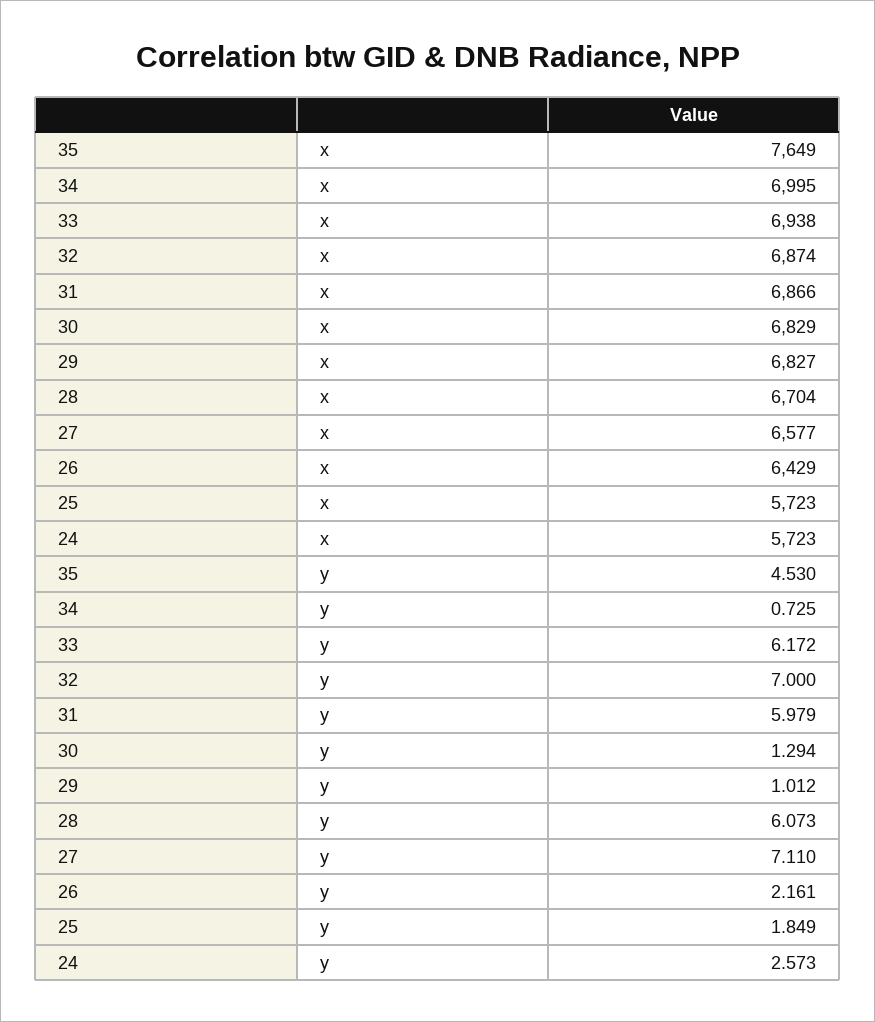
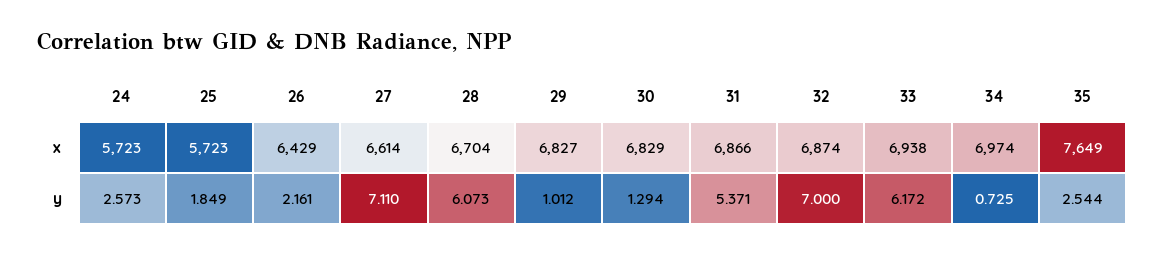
34, x: 6995 -> 6974
27, x: 6577 -> 6614
35, y: 4.53 -> 2.544
31, y: 5.979 -> 5.371

